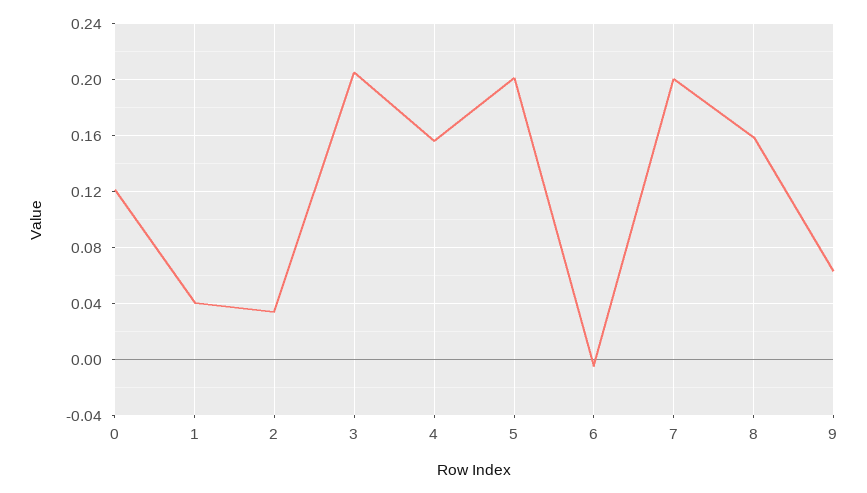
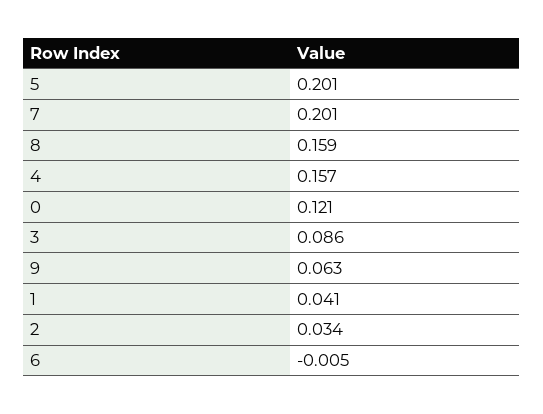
3: 0.205 -> 0.086

